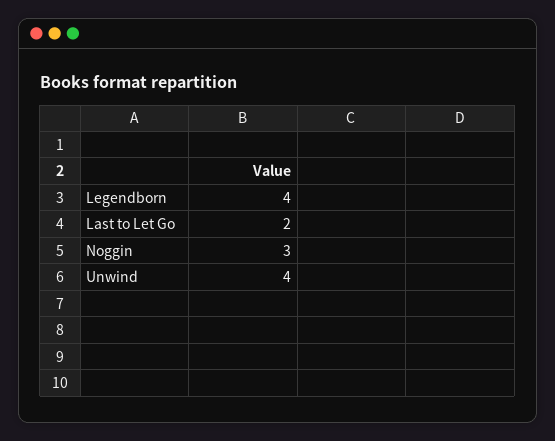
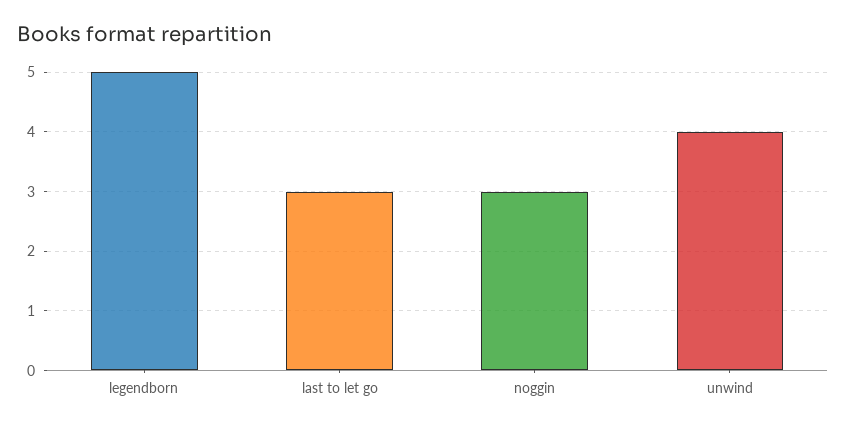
Legendborn: 4 -> 5
Last to Let Go: 2 -> 3

